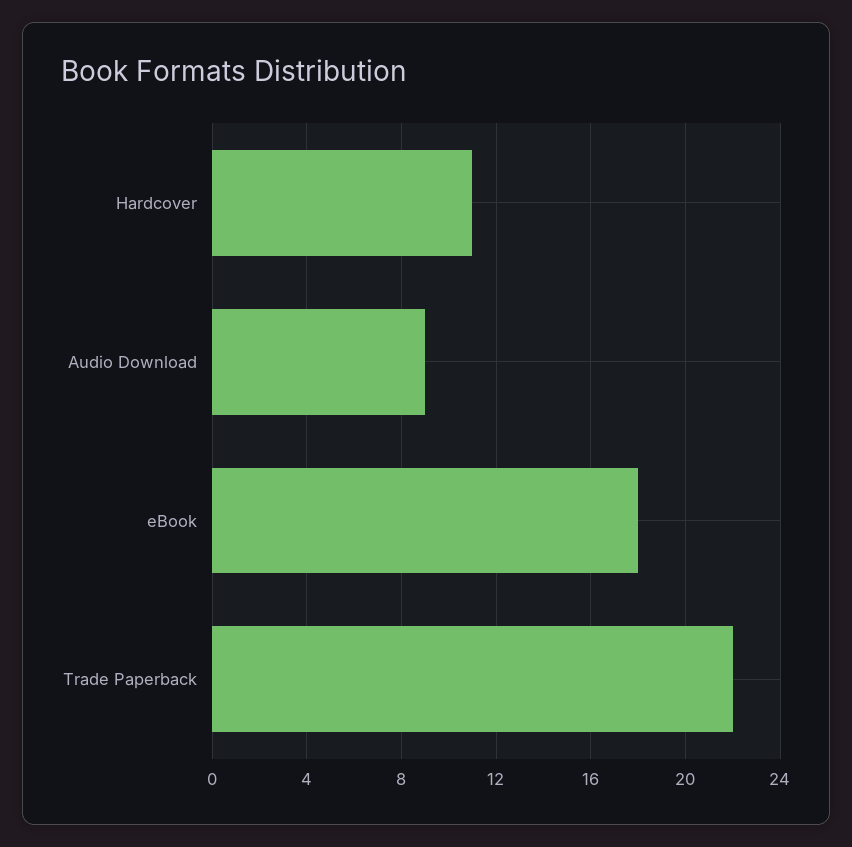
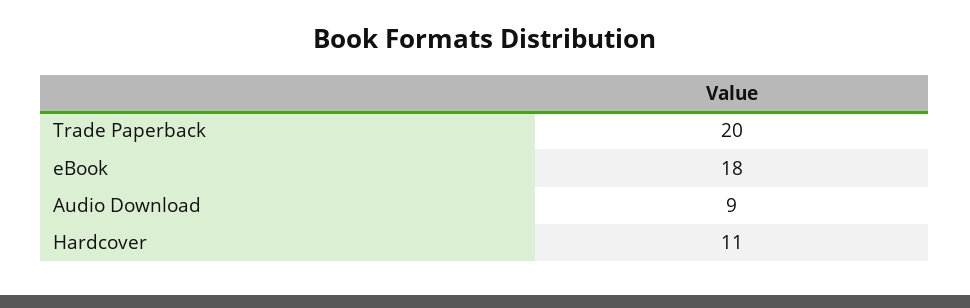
Trade Paperback: 22 -> 20

